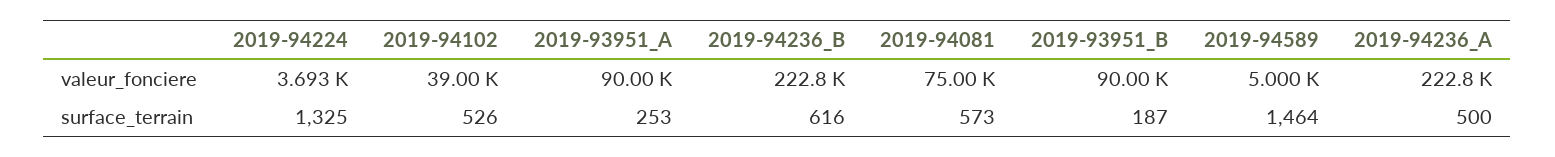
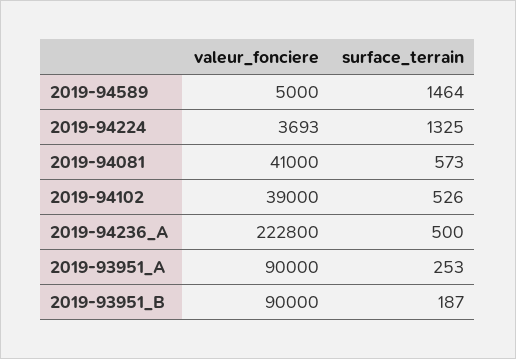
2019-94236_B, valeur_fonciere: 222800 -> none
2019-94081, valeur_fonciere: 75000 -> 41000
2019-94236_B, surface_terrain: 616 -> none

